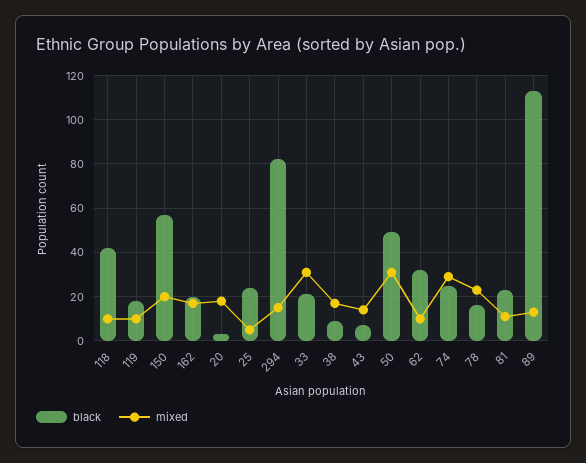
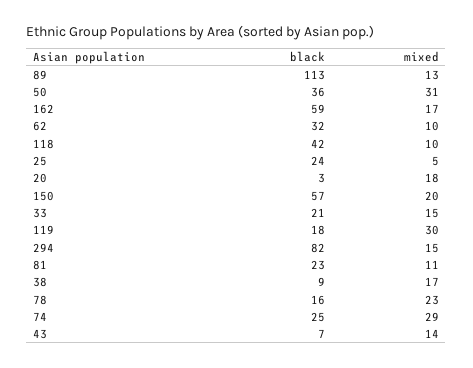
mixed, 119: 10 -> 30
black, 162: 20 -> 59
mixed, 33: 30 -> 15
black, 50: 50 -> 36

